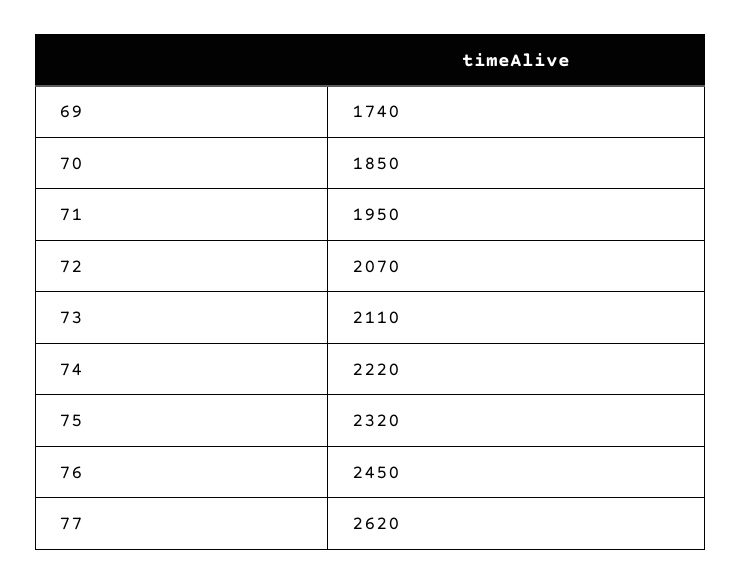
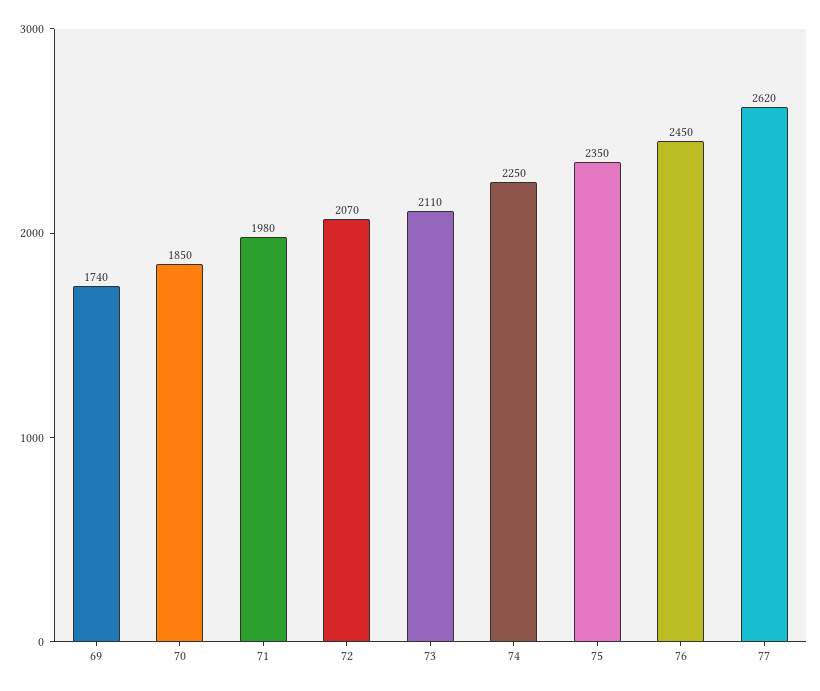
71: 1950 -> 1980
74: 2220 -> 2250
75: 2320 -> 2350

